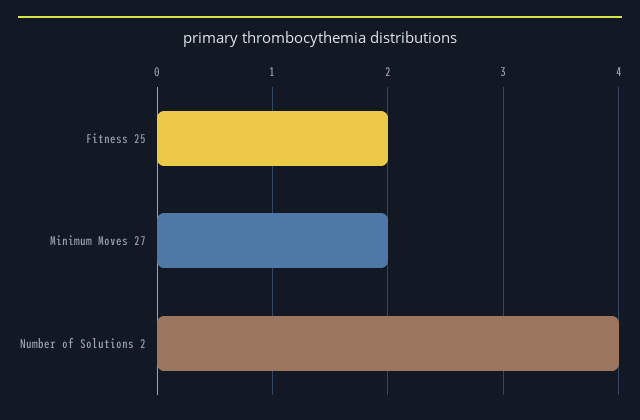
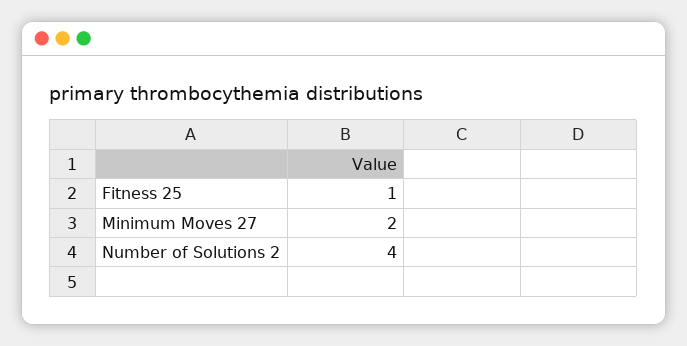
Fitness 25: 2 -> 1

